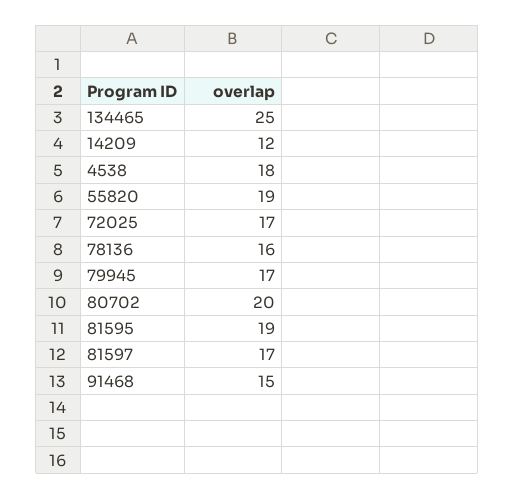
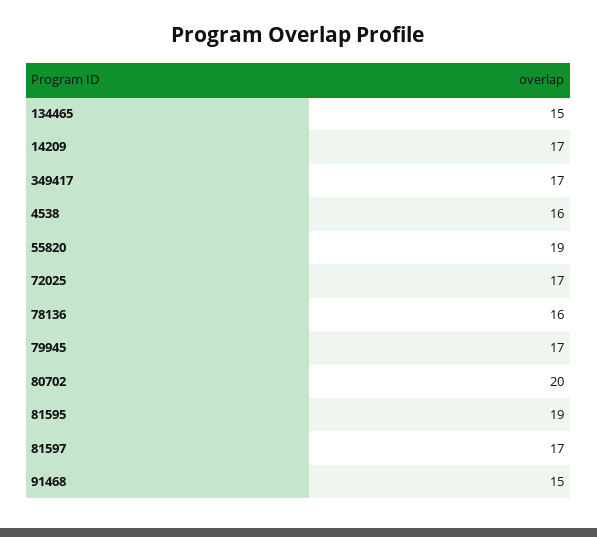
134465: 25 -> 15
14209: 12 -> 17
4538: 18 -> 16
349417: none -> 17

